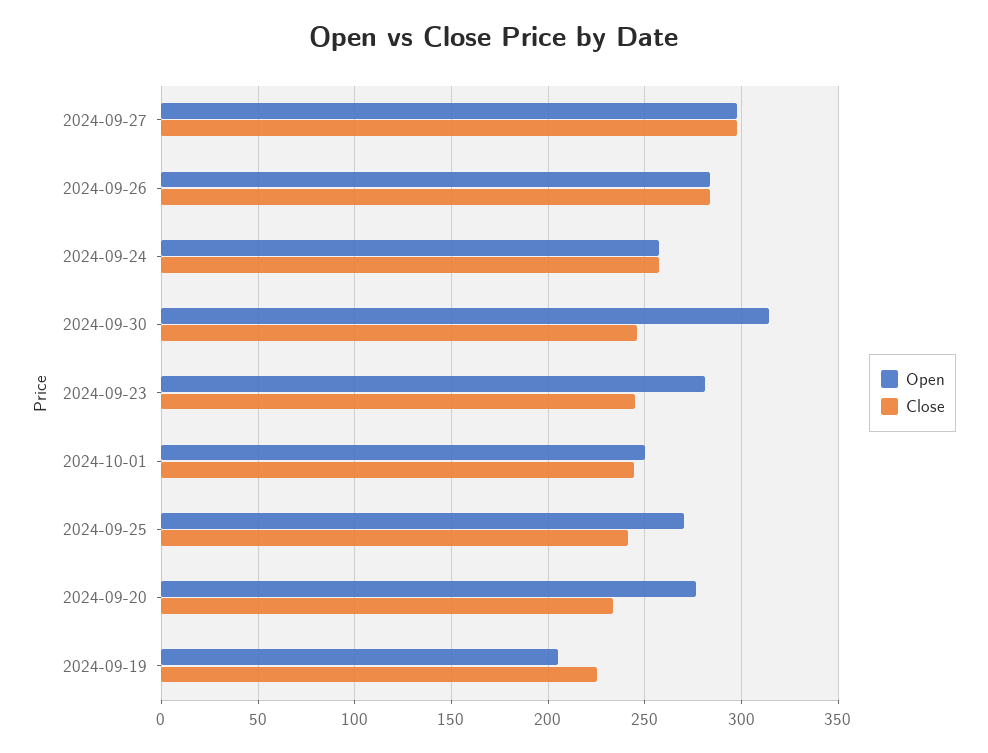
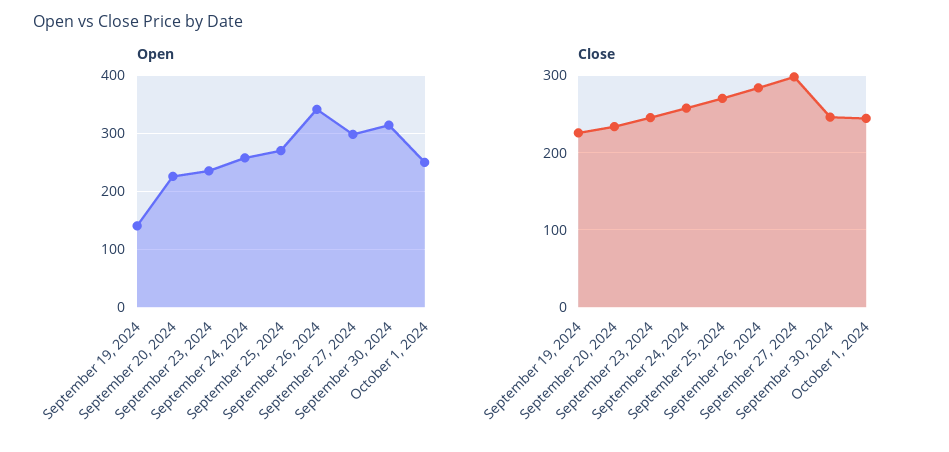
Open, 2024-09-26: 285 -> 340
Open, 2024-09-23: 280 -> 240
Close, 2024-09-25: 240 -> 270
Open, 2024-09-20: 275 -> 220
Open, 2024-09-19: 205 -> 140

